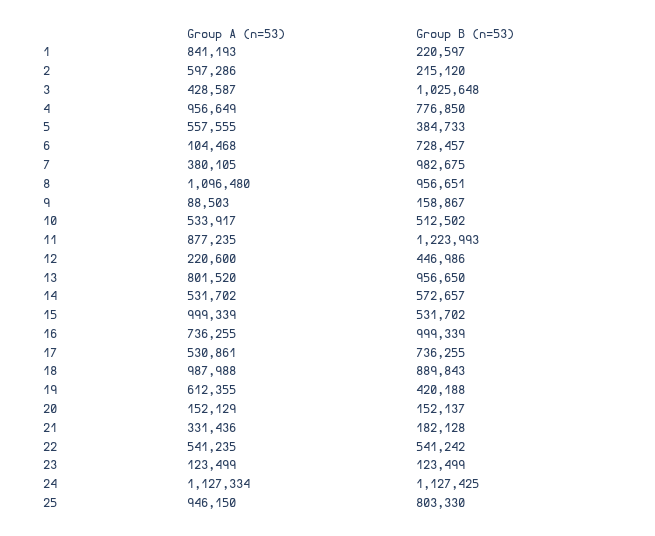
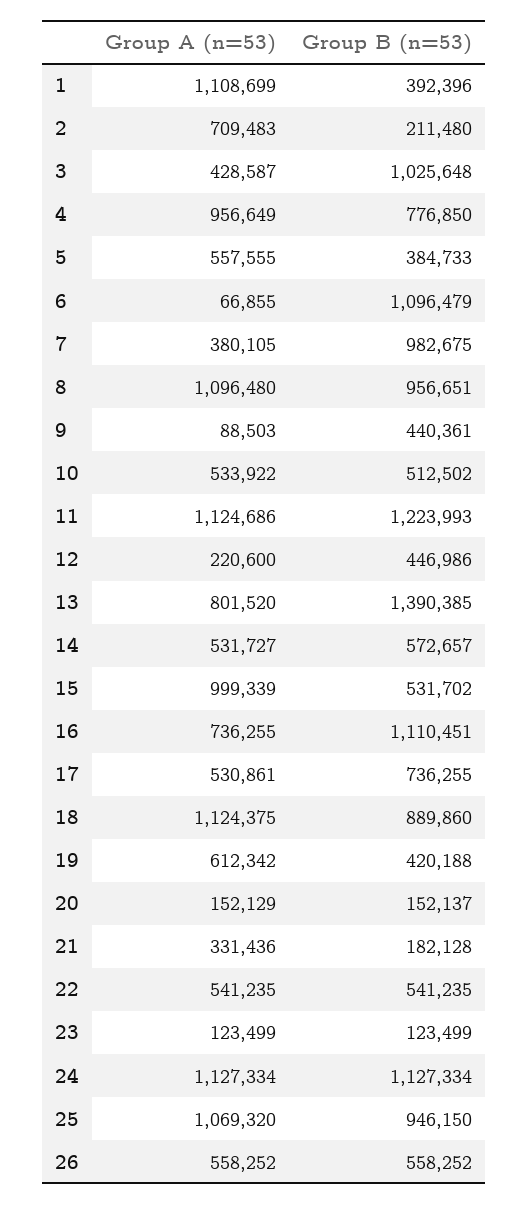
Group A (n=53), 1: 841193 -> 1108699
Group B (n=53), 1: 220597 -> 392396
Group A (n=53), 2: 597286 -> 709483
Group B (n=53), 2: 215120 -> 211480
Group A (n=53), 6: 104468 -> 66855
Group B (n=53), 6: 728457 -> 1096479
Group B (n=53), 9: 158867 -> 440361
Group A (n=53), 10: 533917 -> 533922
Group A (n=53), 11: 877235 -> 1124686
Group B (n=53), 13: 956650 -> 1390385
Group A (n=53), 14: 531702 -> 531727
Group B (n=53), 16: 999339 -> 1110451
Group A (n=53), 18: 987988 -> 1124375
Group B (n=53), 18: 889843 -> 889860
Group A (n=53), 19: 612355 -> 612342
Group B (n=53), 22: 541242 -> 541235
Group B (n=53), 24: 1127425 -> 1127334
Group A (n=53), 25: 946150 -> 1069320
Group B (n=53), 25: 803330 -> 946150
Group A (n=53), 26: none -> 558252
Group B (n=53), 26: none -> 558252

